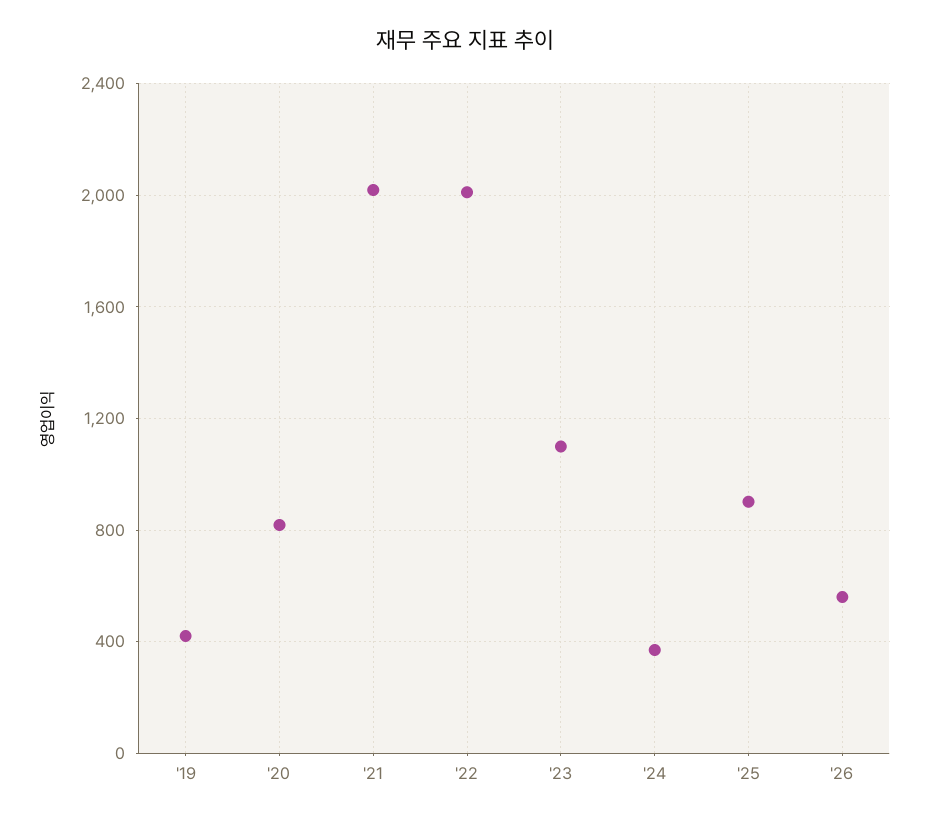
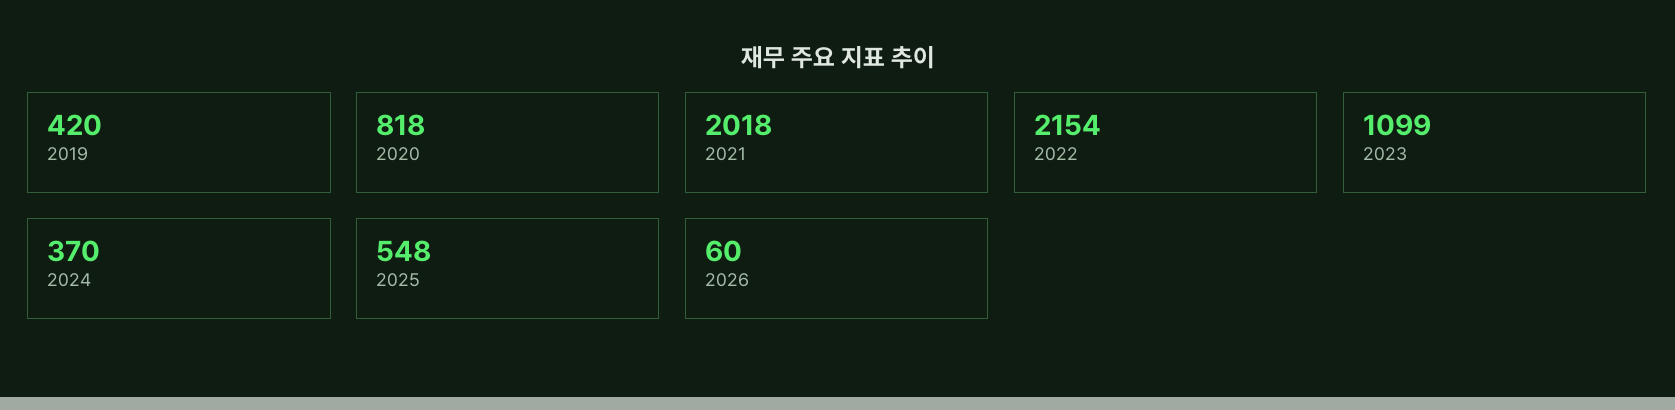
'22: 2000 -> 2154
'25: 900 -> 548
'26: 550 -> 60

